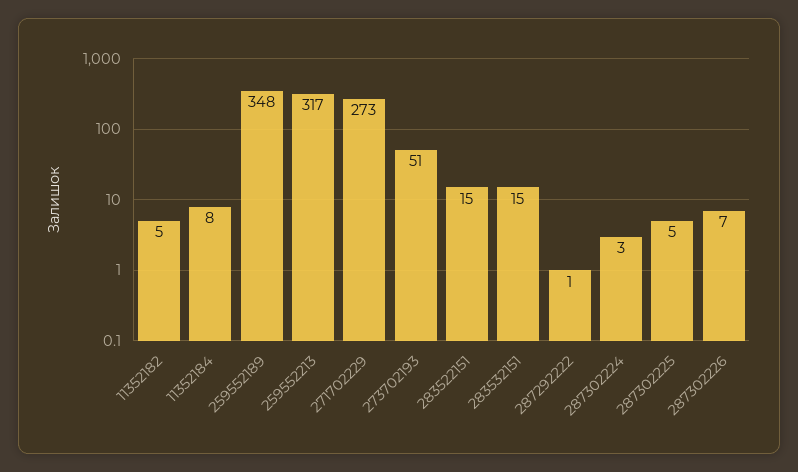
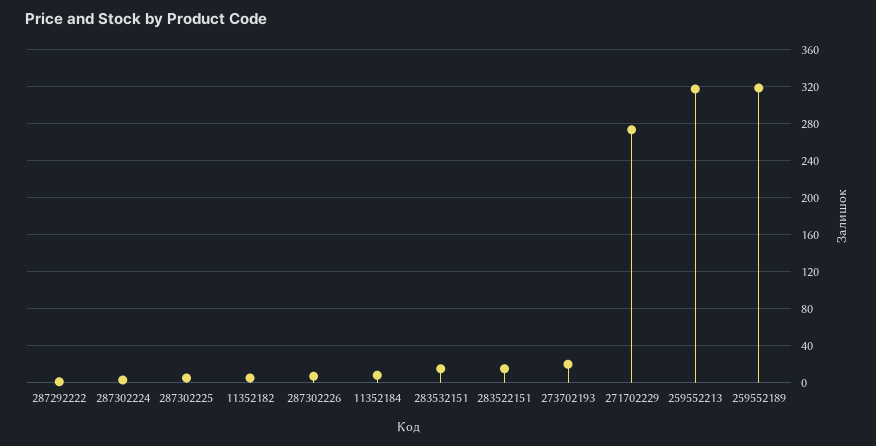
259552189: 348 -> 320
273702193: 51 -> 20

